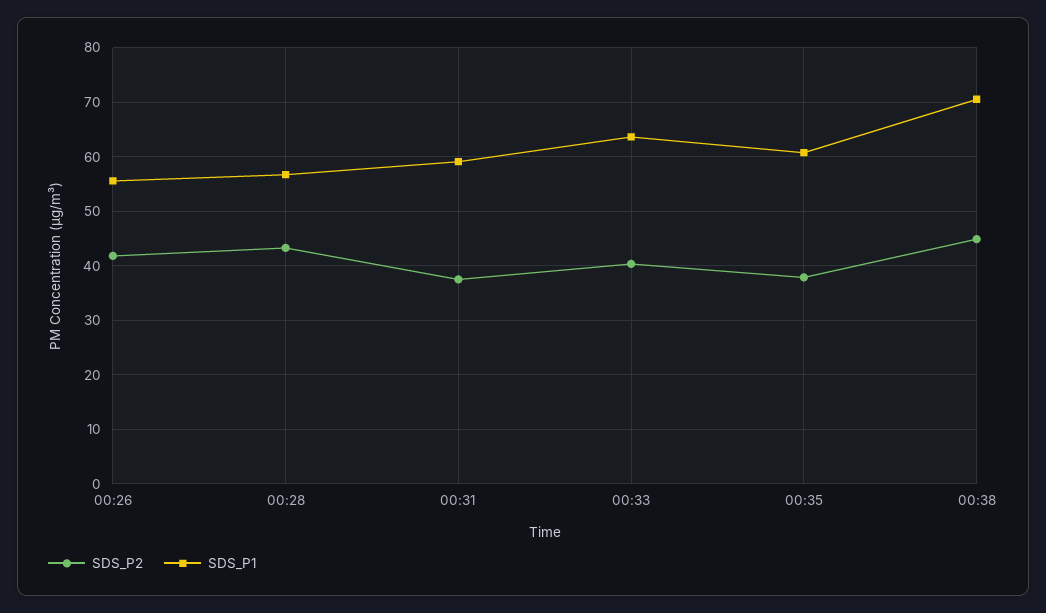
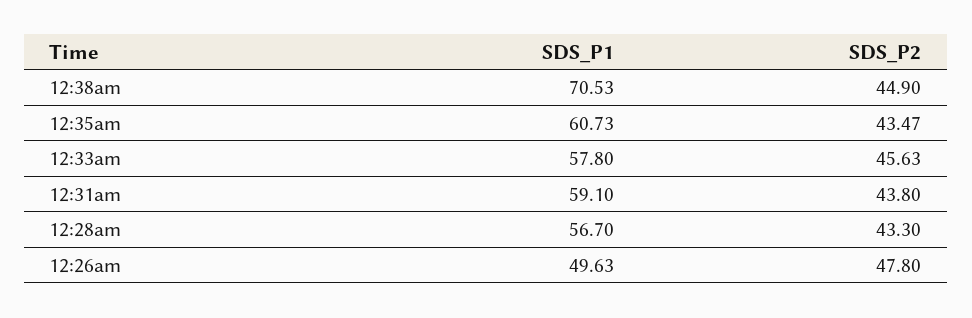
SDS_P2, 00:26: 42 -> 47.8
SDS_P1, 00:26: 56 -> 49.63
SDS_P2, 00:31: 38 -> 43.8
SDS_P2, 00:33: 40 -> 45.63
SDS_P1, 00:33: 64 -> 57.8
SDS_P2, 00:35: 38 -> 43.47

